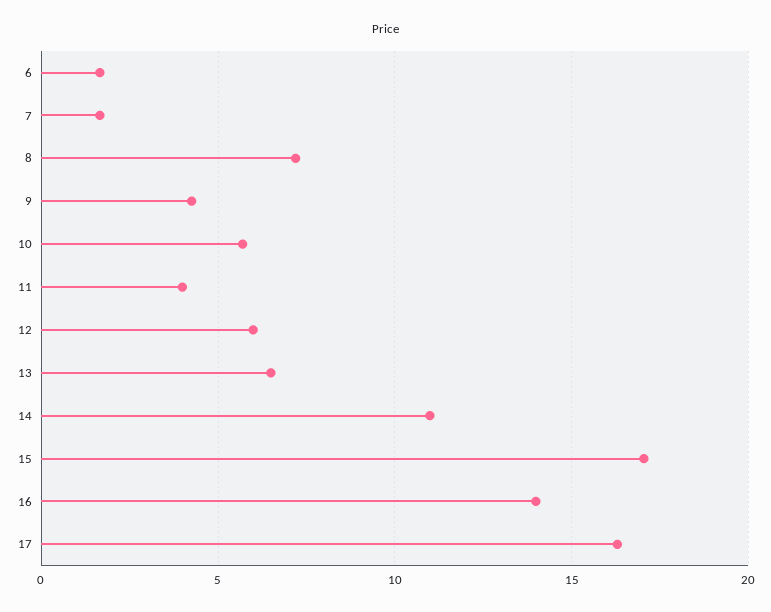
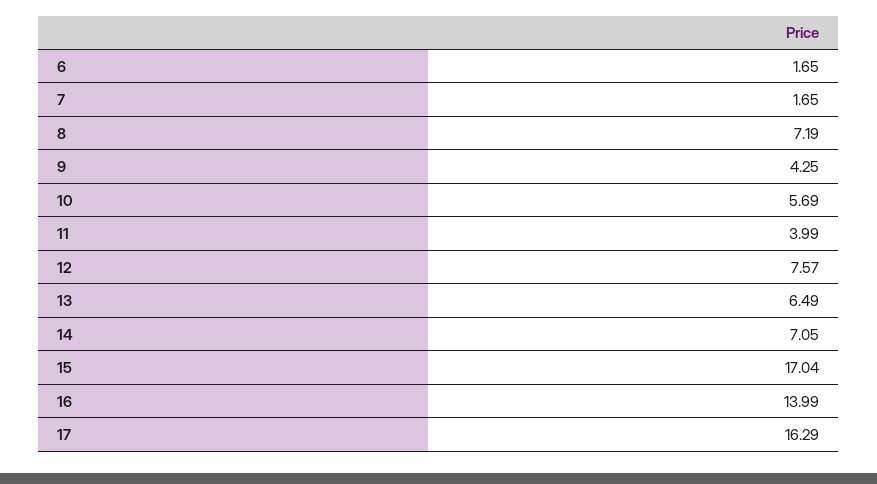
12: 6 -> 7.57
14: 11 -> 7.05

